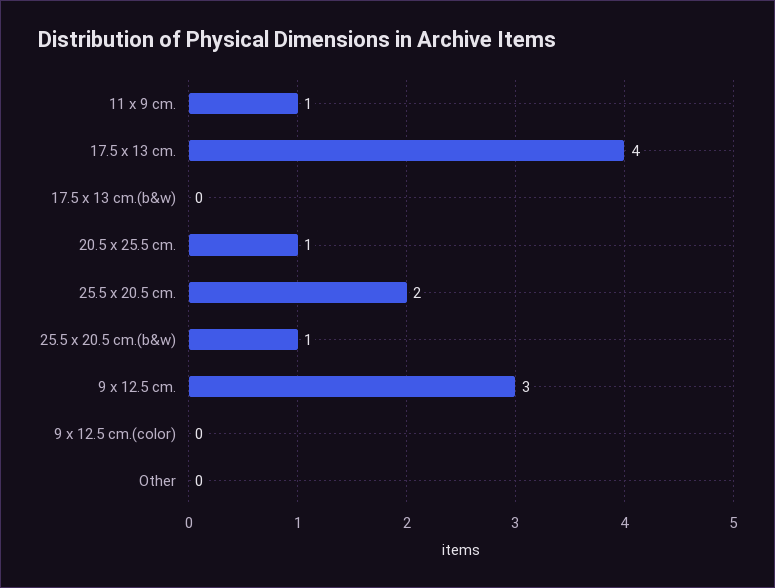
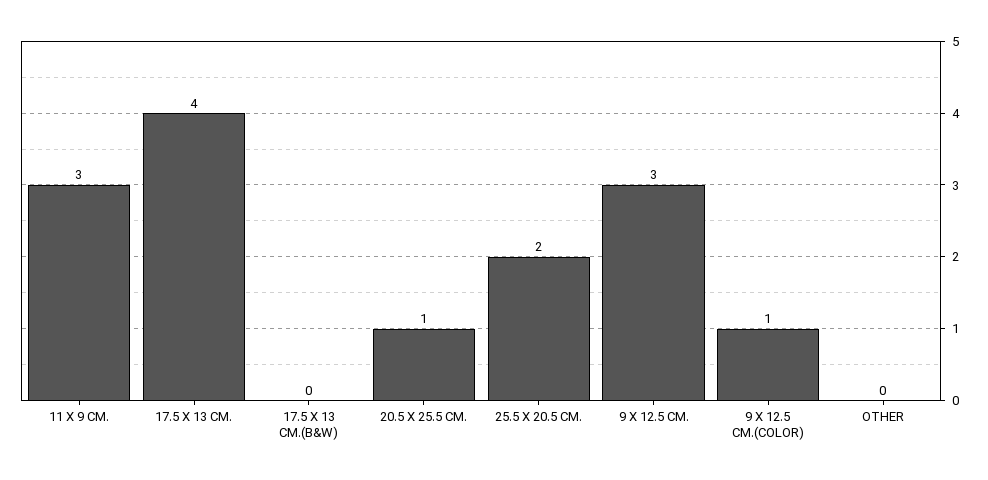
11 x 9 cm.: 1 -> 3
25.5 x 20.5 cm.(b&w): 1 -> none
9 x 12.5 cm.(color): 0 -> 1

